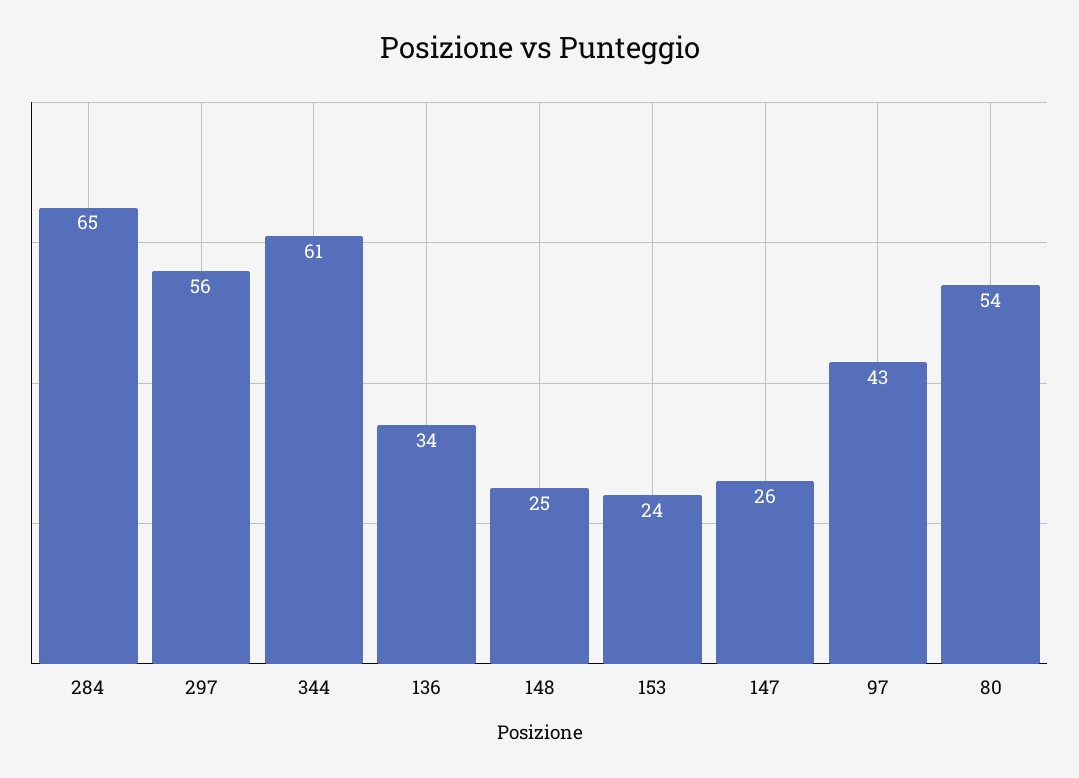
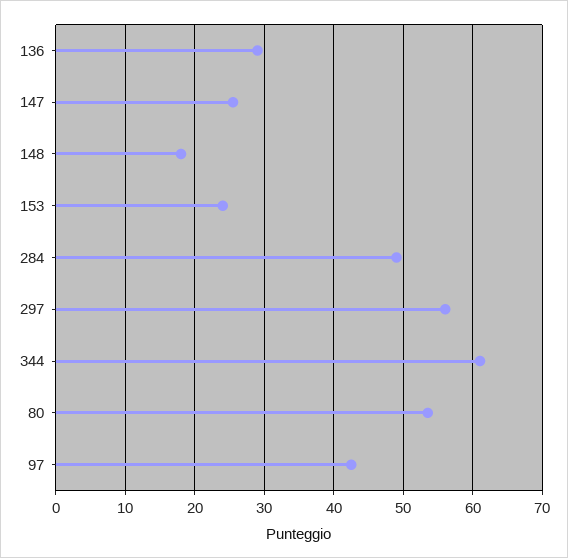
284: 65 -> 49
136: 34 -> 29
148: 25 -> 18

